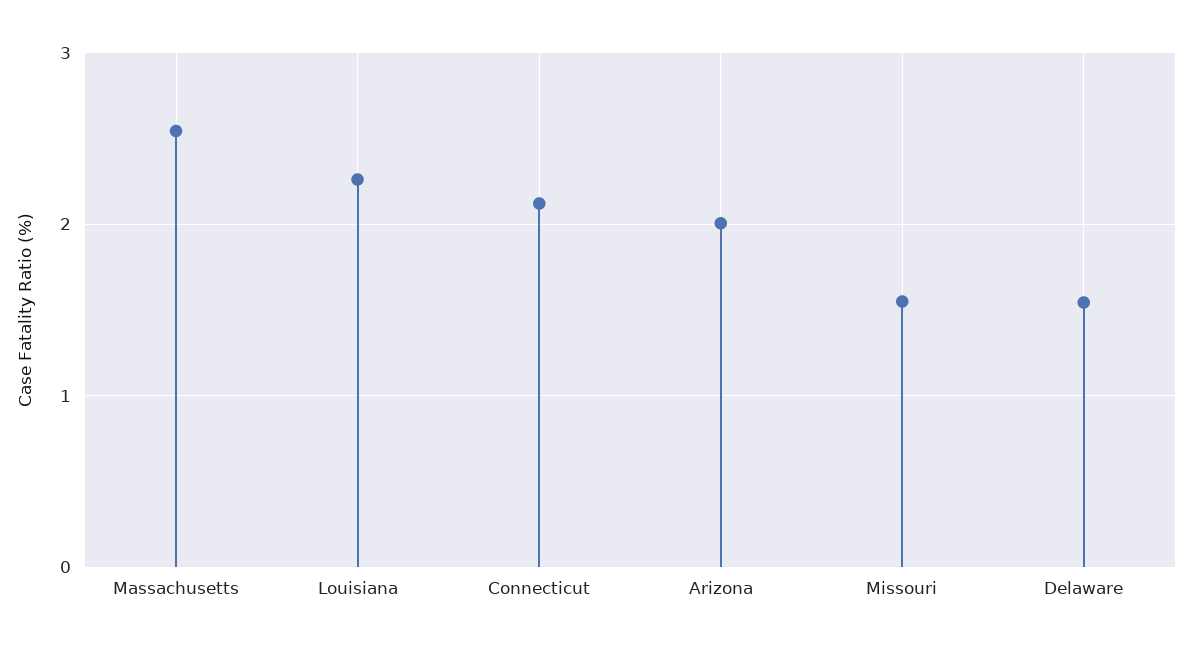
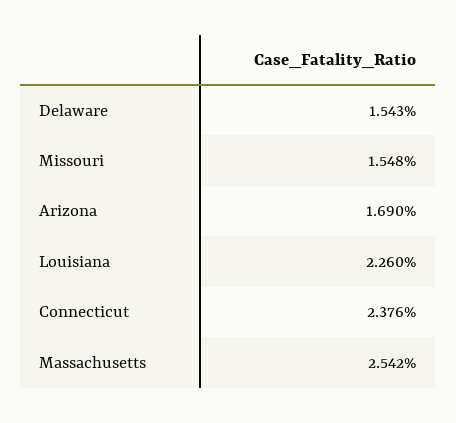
Connecticut: 2.1 -> 2.376
Arizona: 2 -> 1.69

